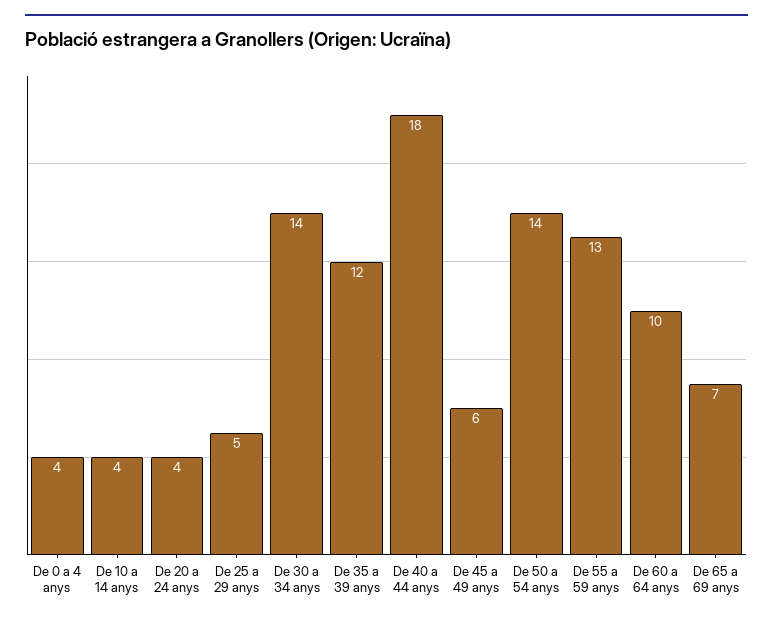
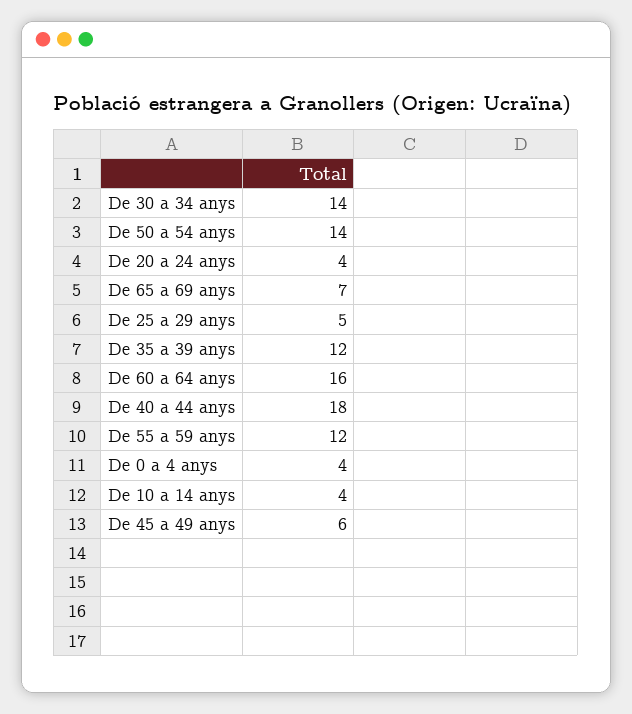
De 55 a 59 anys: 13 -> 12
De 60 a 64 anys: 10 -> 16

